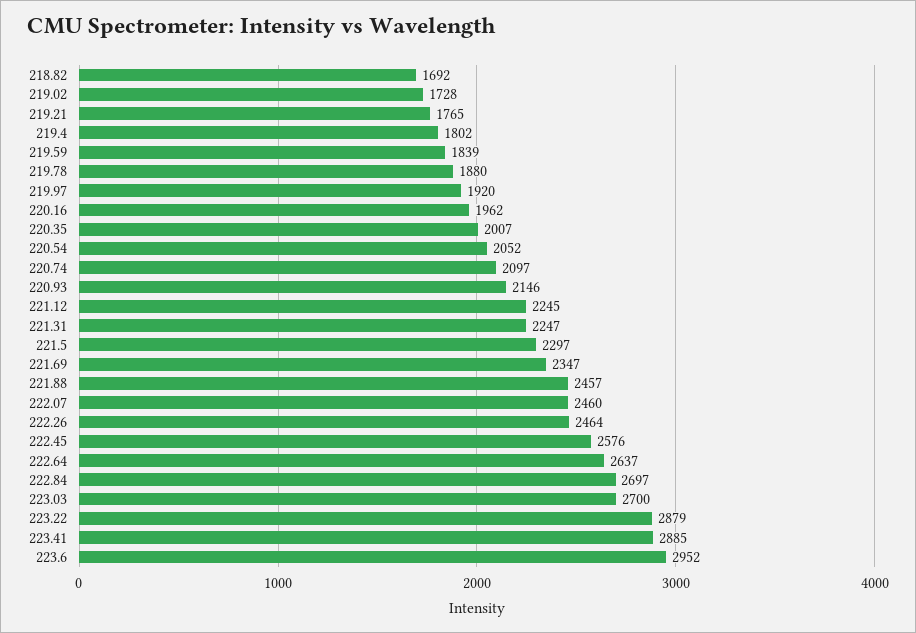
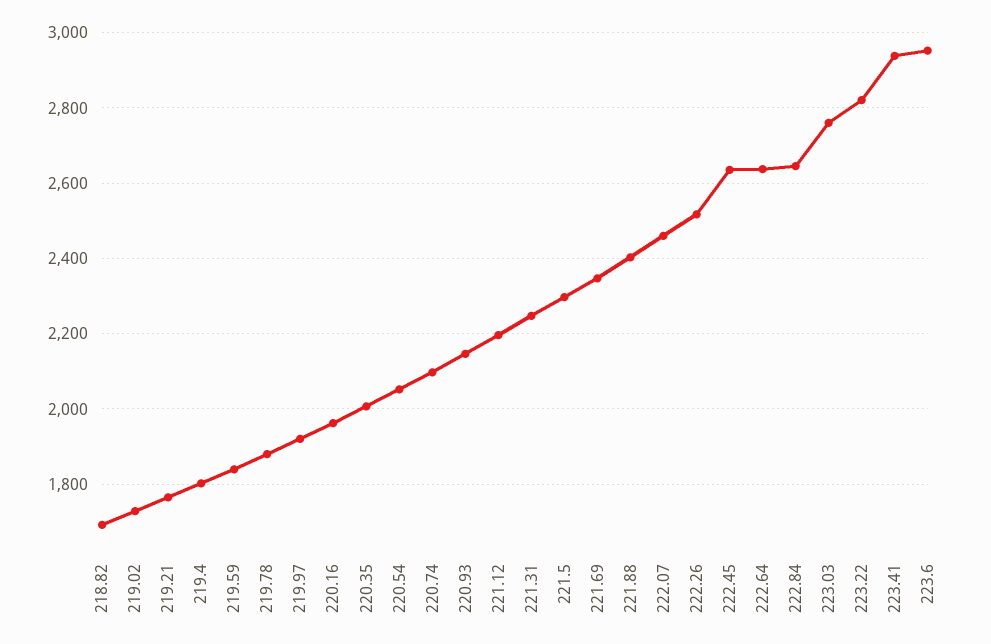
221.12: 2245 -> 2200
221.88: 2457 -> 2400
222.26: 2464 -> 2520
222.45: 2576 -> 2640
222.84: 2697 -> 2640
223.03: 2700 -> 2760
223.22: 2879 -> 2820
223.41: 2885 -> 2940

